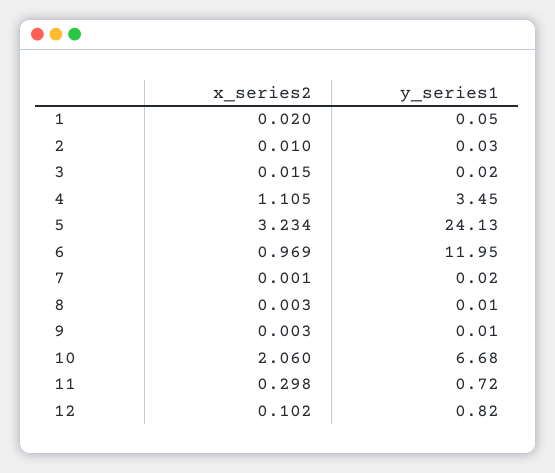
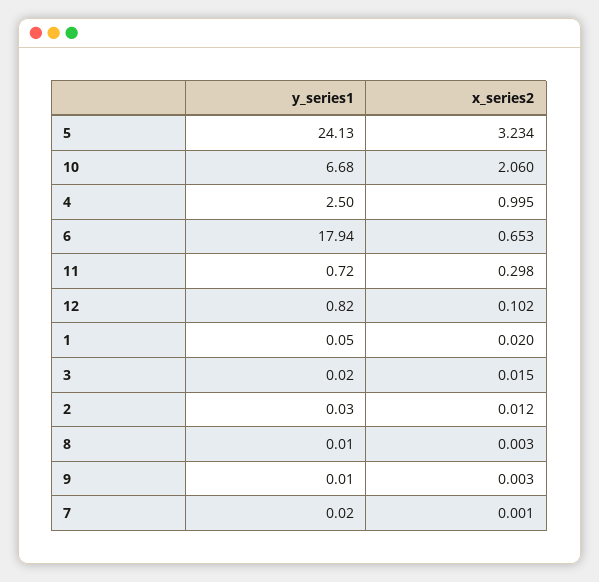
x_series2, 2: 0.01 -> 0.012
x_series2, 4: 1.105 -> 0.995
y_series1, 4: 3.45 -> 2.5
x_series2, 6: 0.969 -> 0.653
y_series1, 6: 11.95 -> 17.94

